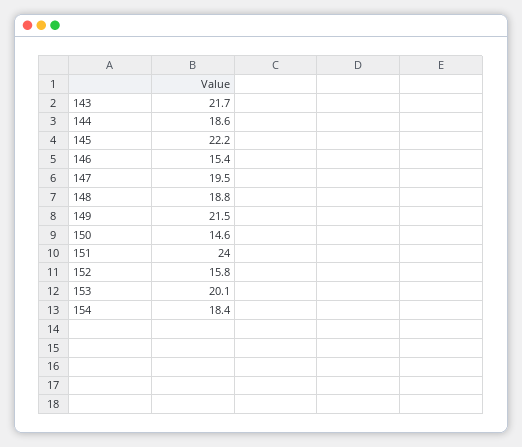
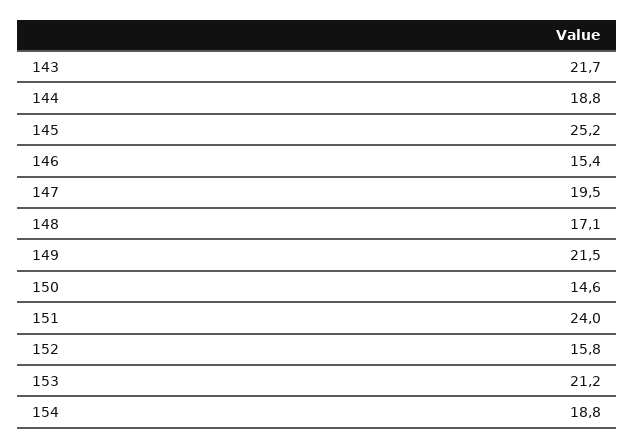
144: 18.6 -> 18.8
145: 22.2 -> 25.2
148: 18.8 -> 17.1
153: 20.1 -> 21.2
154: 18.4 -> 18.8

